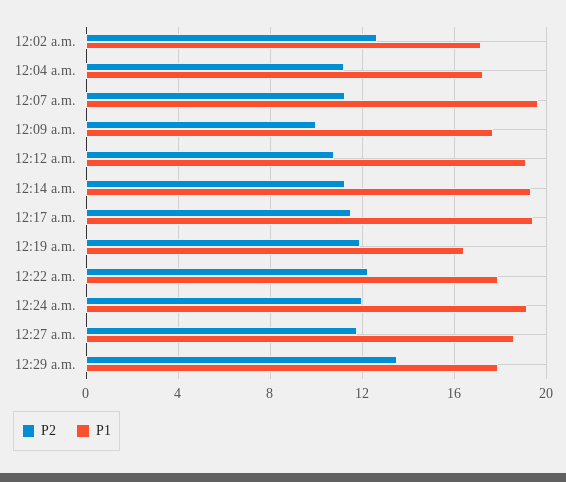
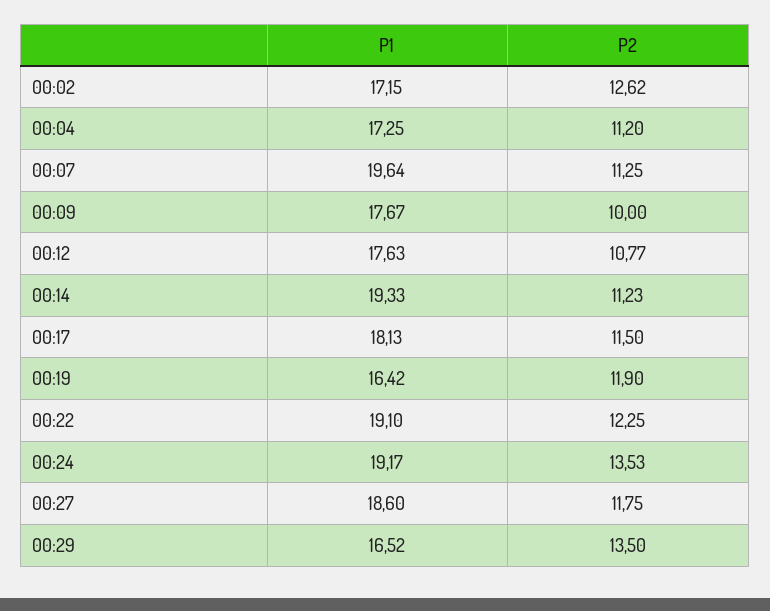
P1, 12:12 a.m.: 19 -> 17.63
P1, 12:17 a.m.: 19.5 -> 18.13
P1, 12:22 a.m.: 18 -> 19.1
P2, 12:24 a.m.: 12 -> 13.53
P1, 12:29 a.m.: 18 -> 16.52

